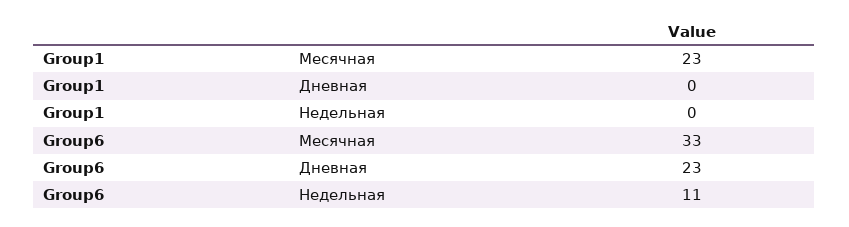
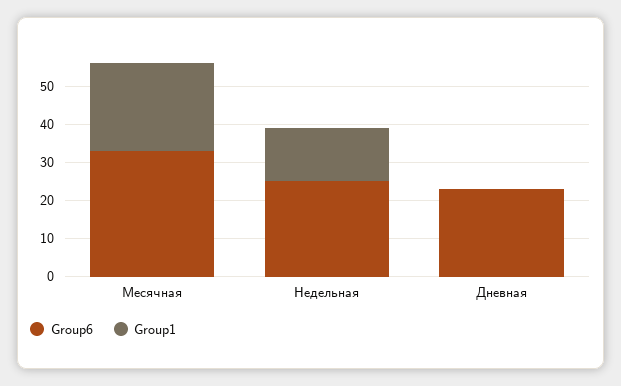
Group1, Недельная: 0 -> 15
Group6, Недельная: 11 -> 25

